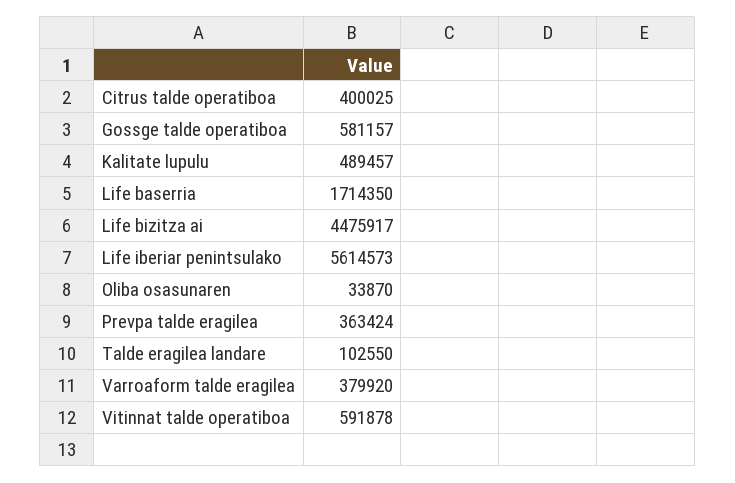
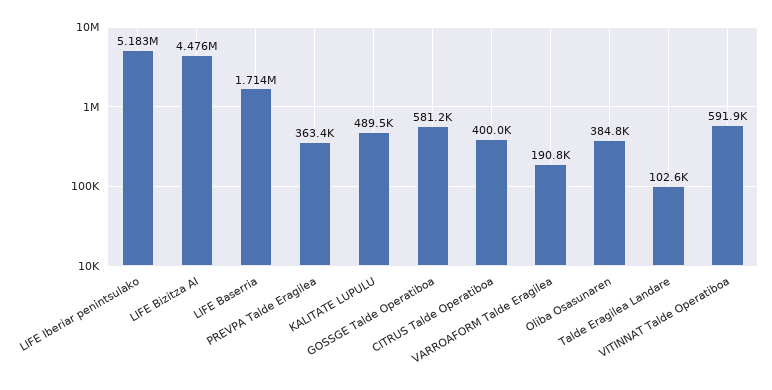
Life iberiar penintsulako: 5614573 -> 5183000
Oliba osasunaren: 33870 -> 384800
Varroaform talde eragilea: 379920 -> 190800

